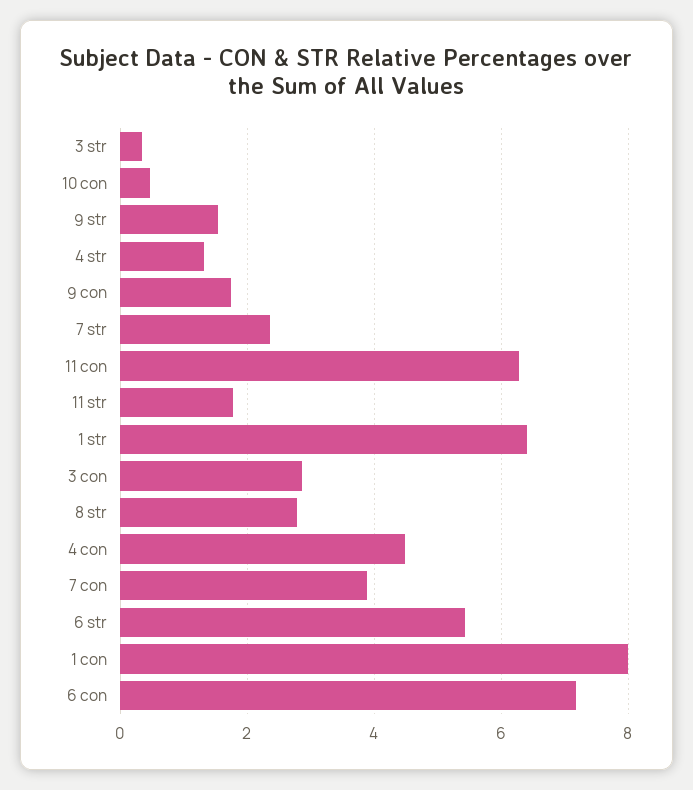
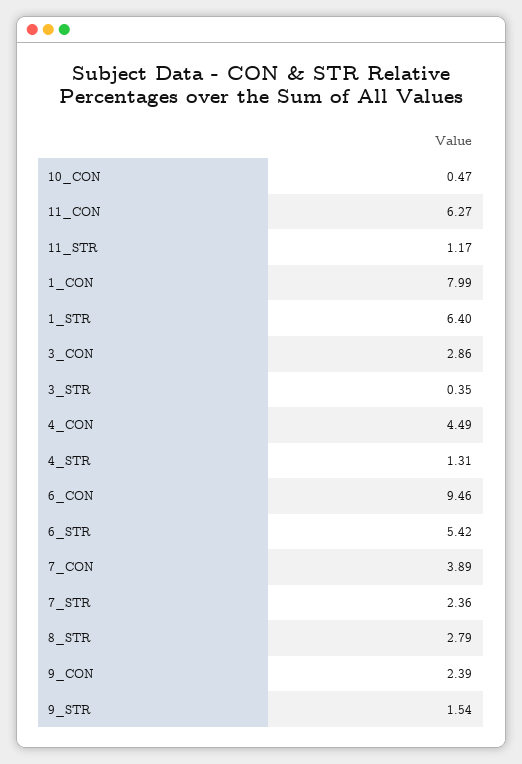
9 con: 1.8 -> 2.39
11 str: 1.8 -> 1.17
6 con: 7.2 -> 9.46

